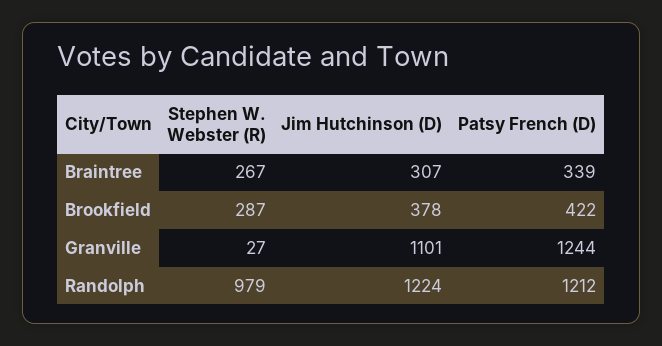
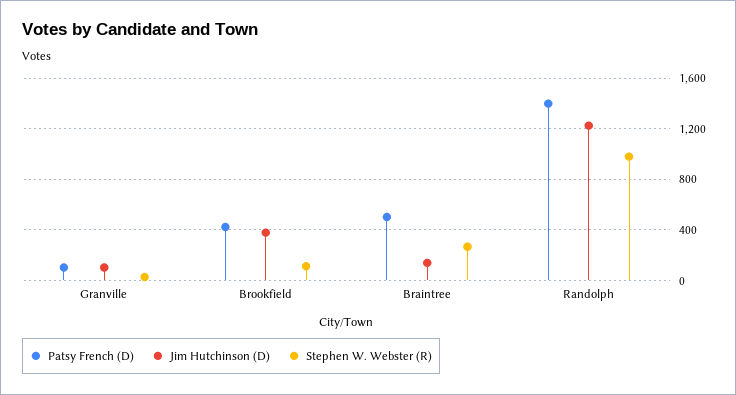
Jim Hutchinson (D), Braintree: 307 -> 150
Patsy French (D), Braintree: 339 -> 500
Stephen W. Webster (R), Brookfield: 287 -> 100
Jim Hutchinson (D), Granville: 1101 -> 100
Patsy French (D), Granville: 1244 -> 100
Patsy French (D), Randolph: 1212 -> 1400

